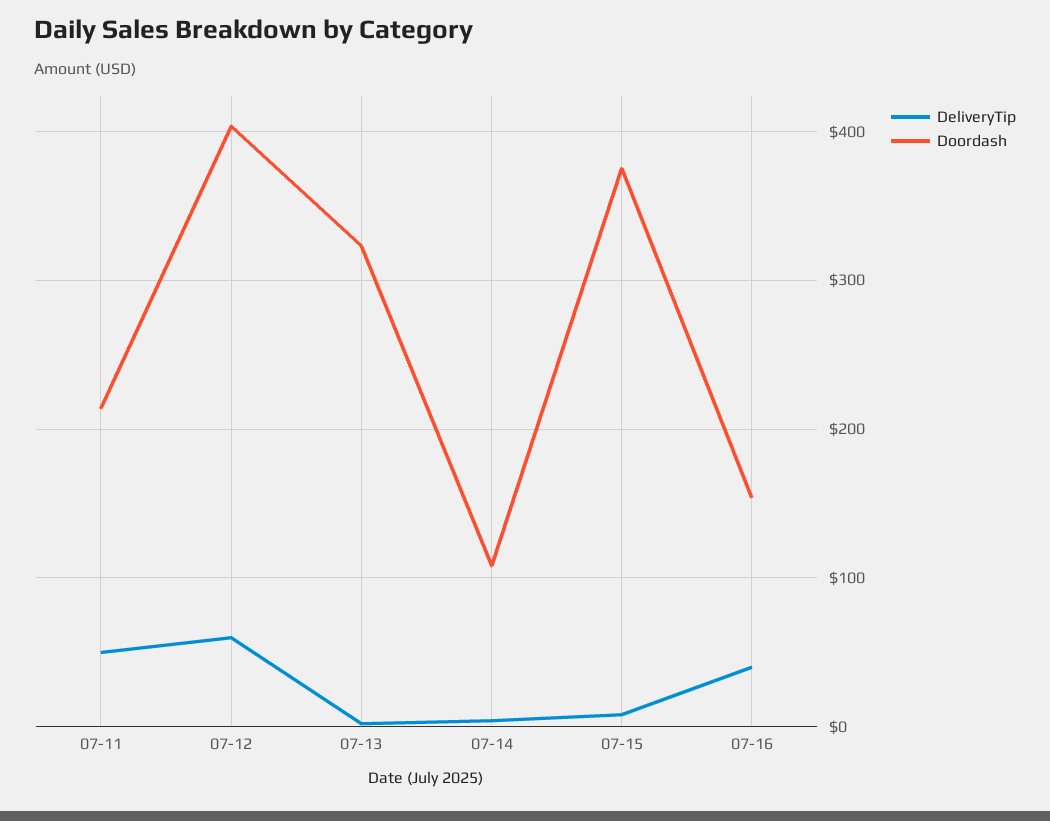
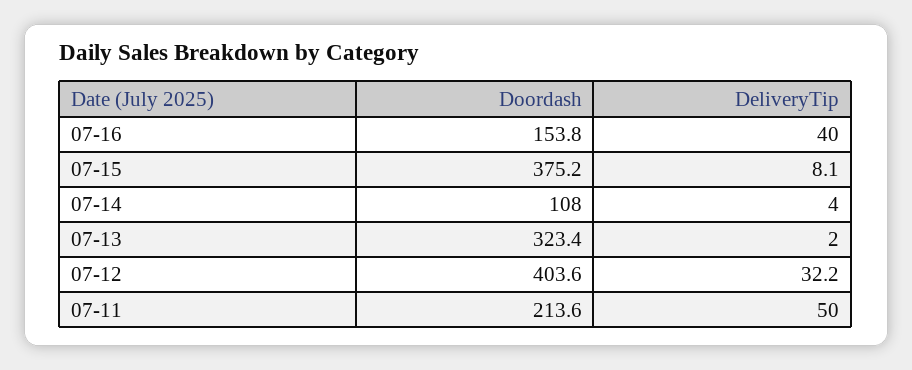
DeliveryTip, 07-12: 60 -> 32.2

